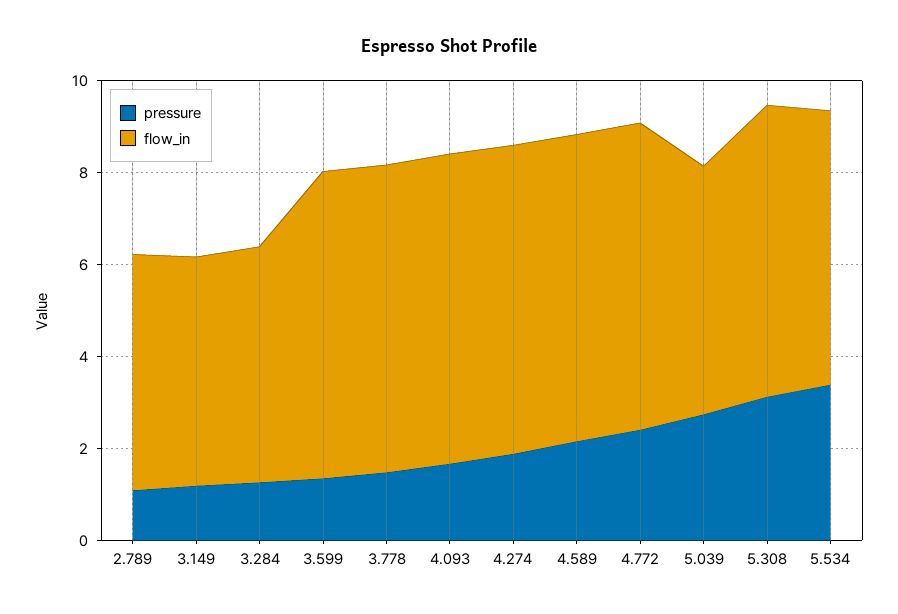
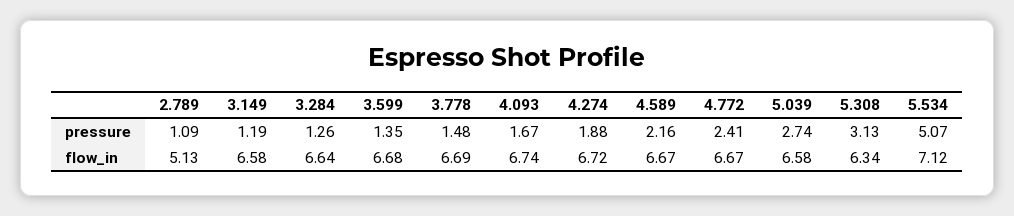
flow_in, 3.149: 5 -> 6.58
flow_in, 3.284: 5 -> 6.64
flow_in, 5.039: 5.5 -> 6.58
pressure, 5.534: 3.5 -> 5.07
flow_in, 5.534: 6 -> 7.12

